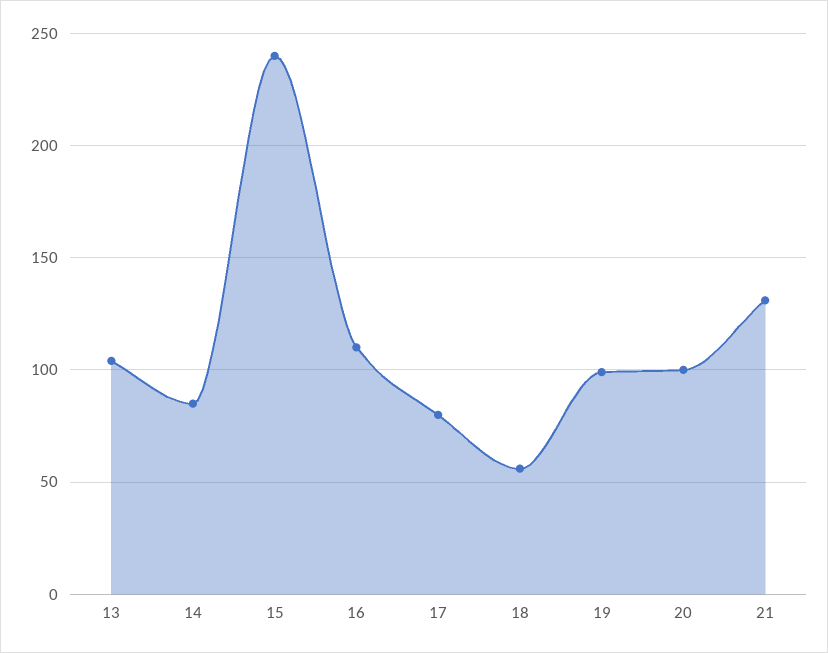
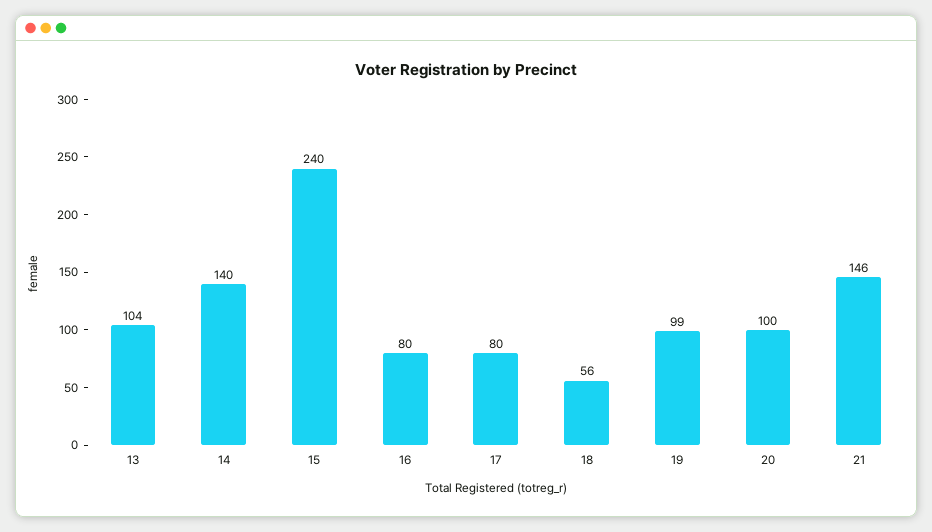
14: 85 -> 140
16: 110 -> 80
21: 130 -> 146

